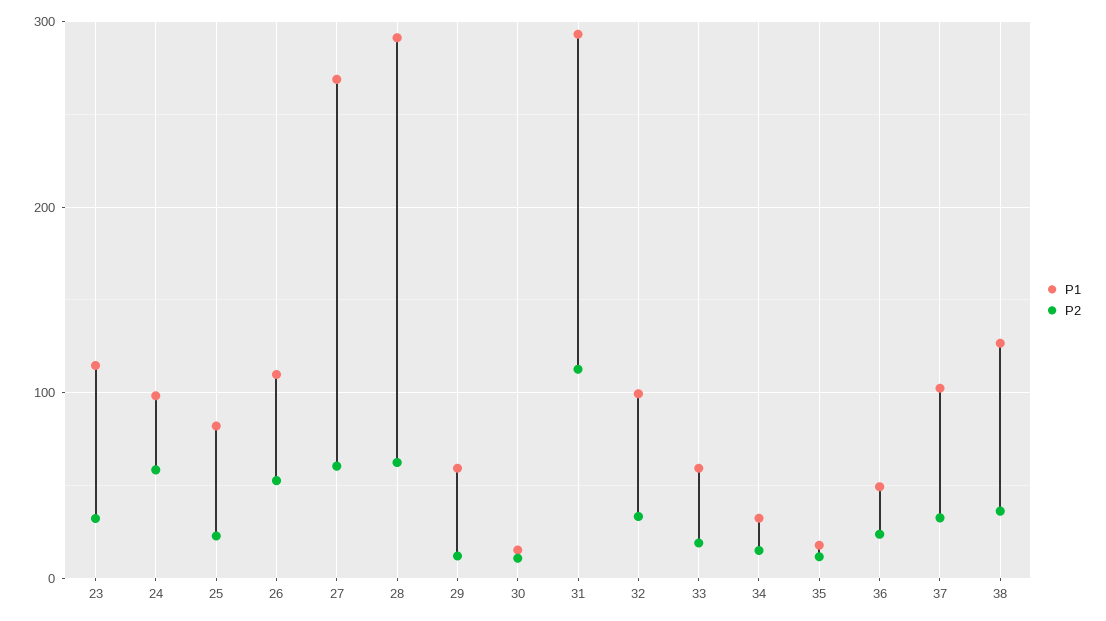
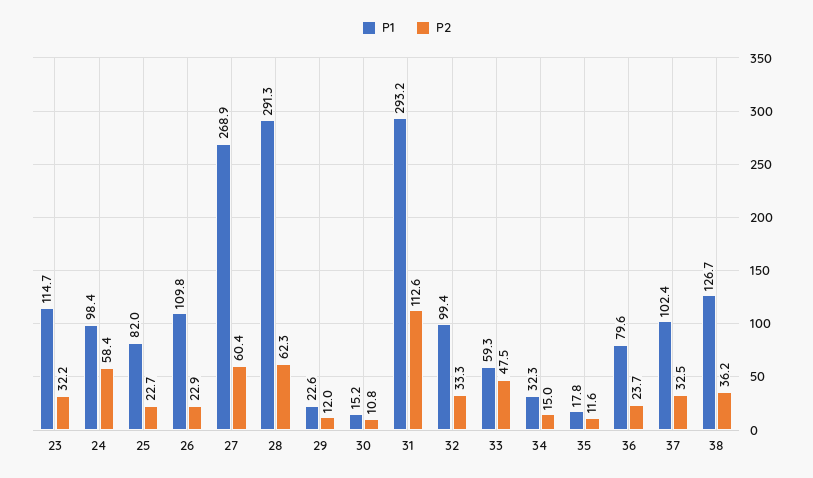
P2, 26: 50 -> 22.9
P1, 29: 60 -> 22.6
P2, 33: 20 -> 47.5
P1, 36: 50 -> 79.6

